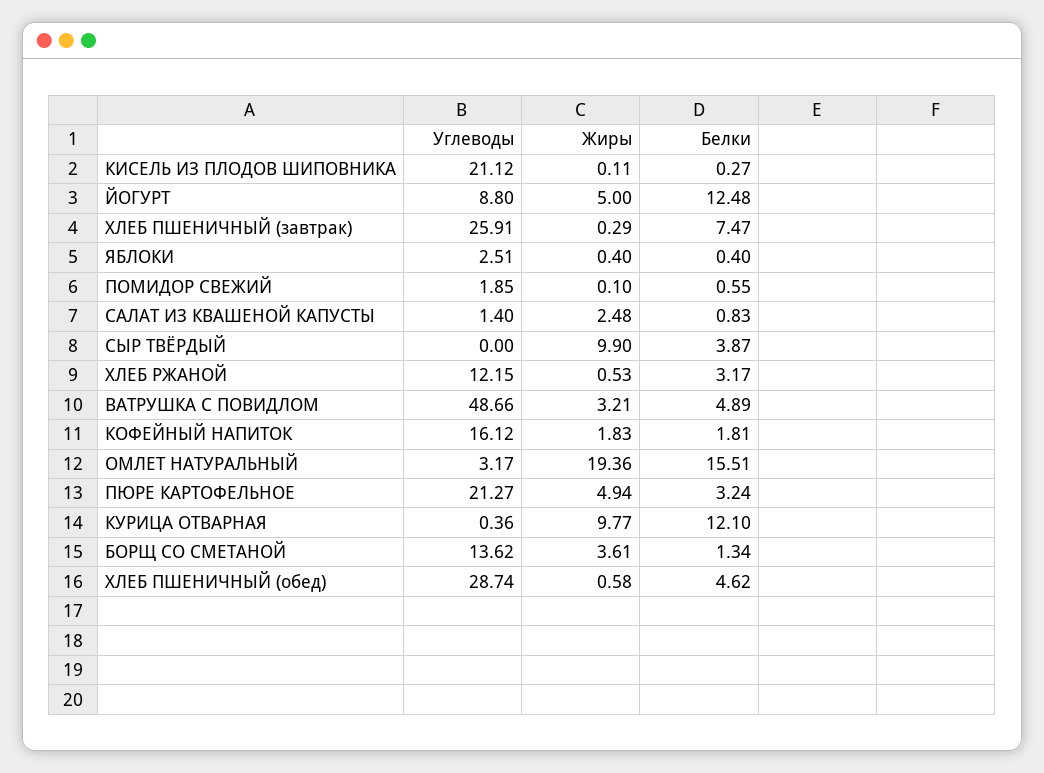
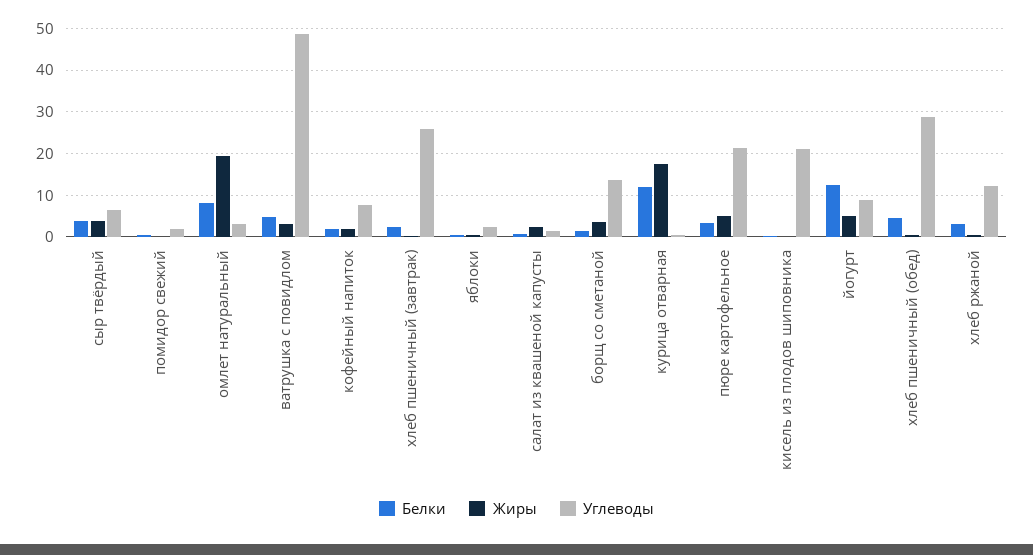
Белки, ХЛЕБ ПШЕНИЧНЫЙ (завтрак): 7.47 -> 2
Углеводы, СЫР ТВЁРДЫЙ: 0 -> 6
Жиры, СЫР ТВЁРДЫЙ: 9.9 -> 4
Углеводы, КОФЕЙНЫЙ НАПИТОК: 16.12 -> 8
Белки, ОМЛЕТ НАТУРАЛЬНЫЙ: 15.51 -> 8
Жиры, КУРИЦА ОТВАРНАЯ: 9.77 -> 18

